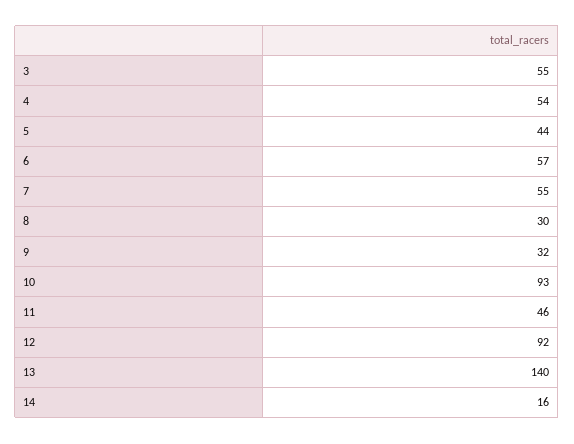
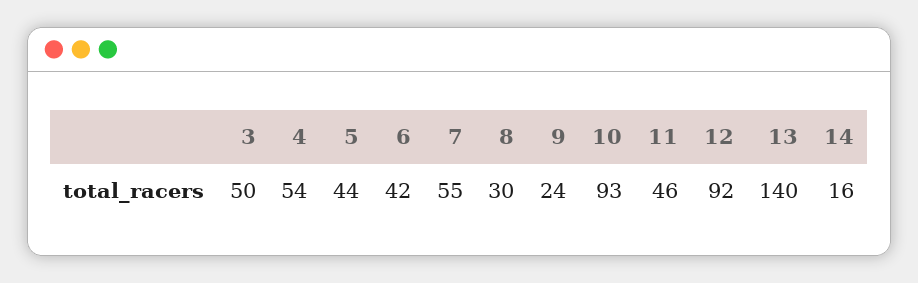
3: 55 -> 50
6: 57 -> 42
9: 32 -> 24

